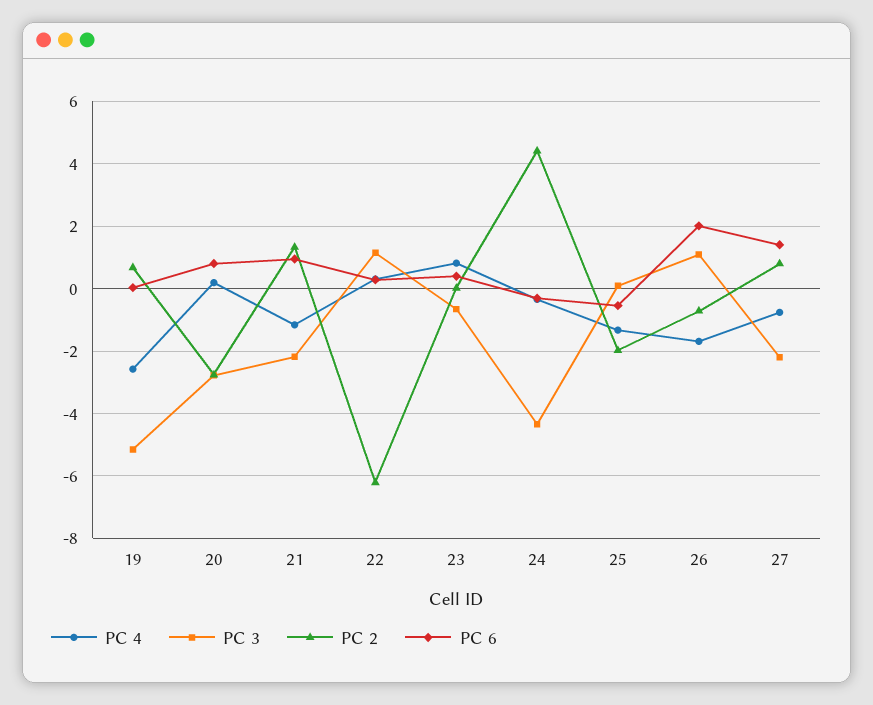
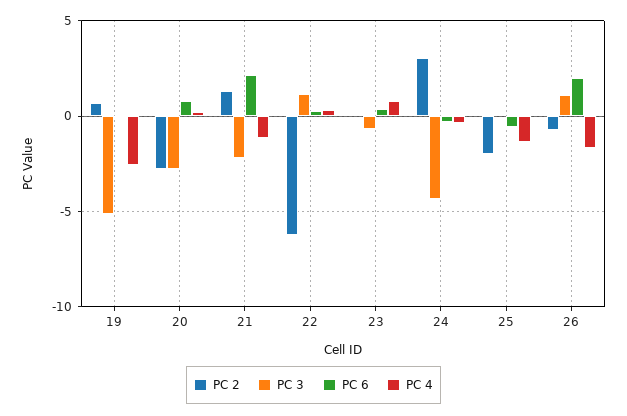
PC 6, 21: 1 -> 2
PC 2, 24: 4.4 -> 3
PC 4, 27: -0.8 -> none
PC 3, 27: -2.2 -> none
PC 2, 27: 0.8 -> none
PC 6, 27: 1.4 -> none

